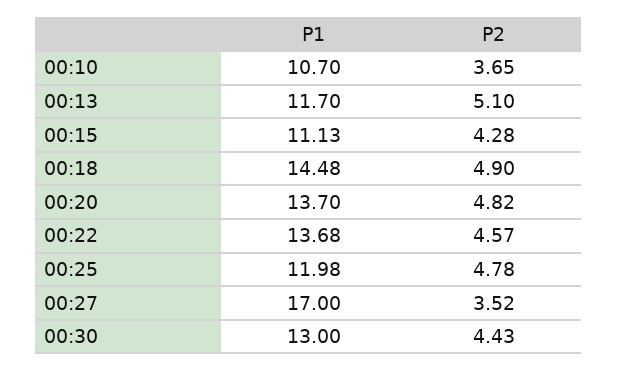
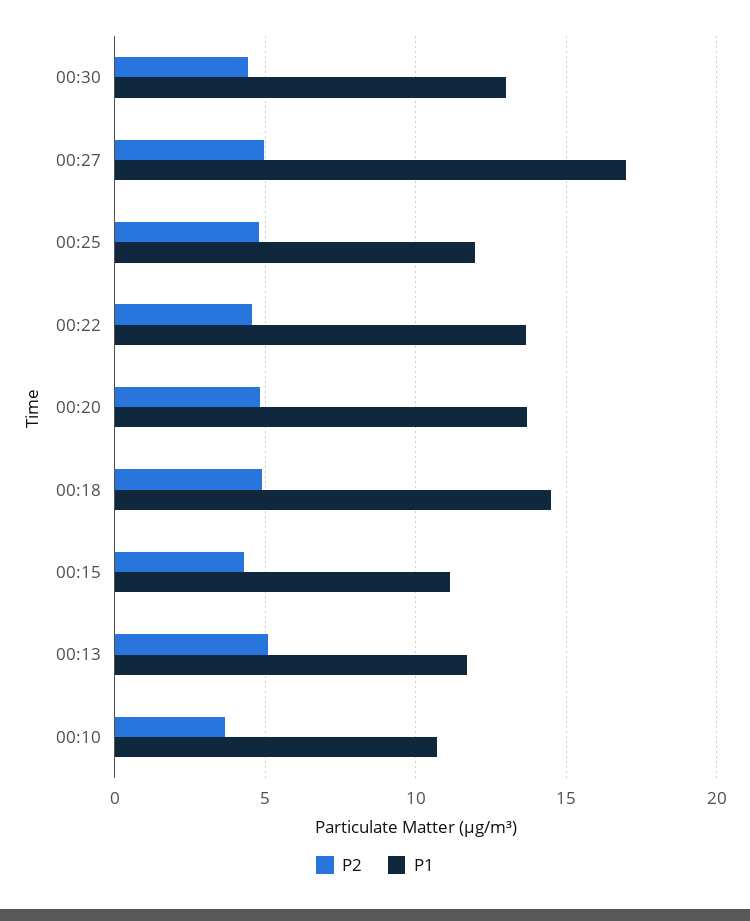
P2, 00:27: 3.52 -> 5

